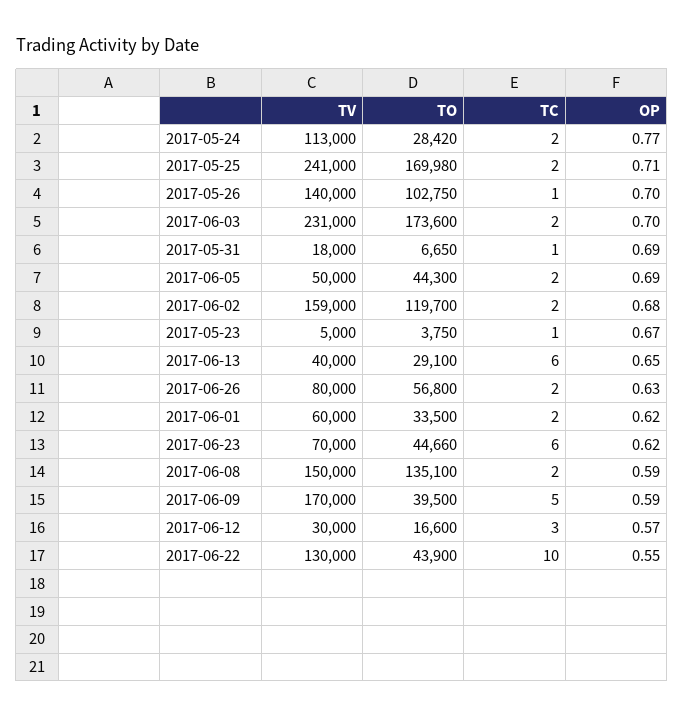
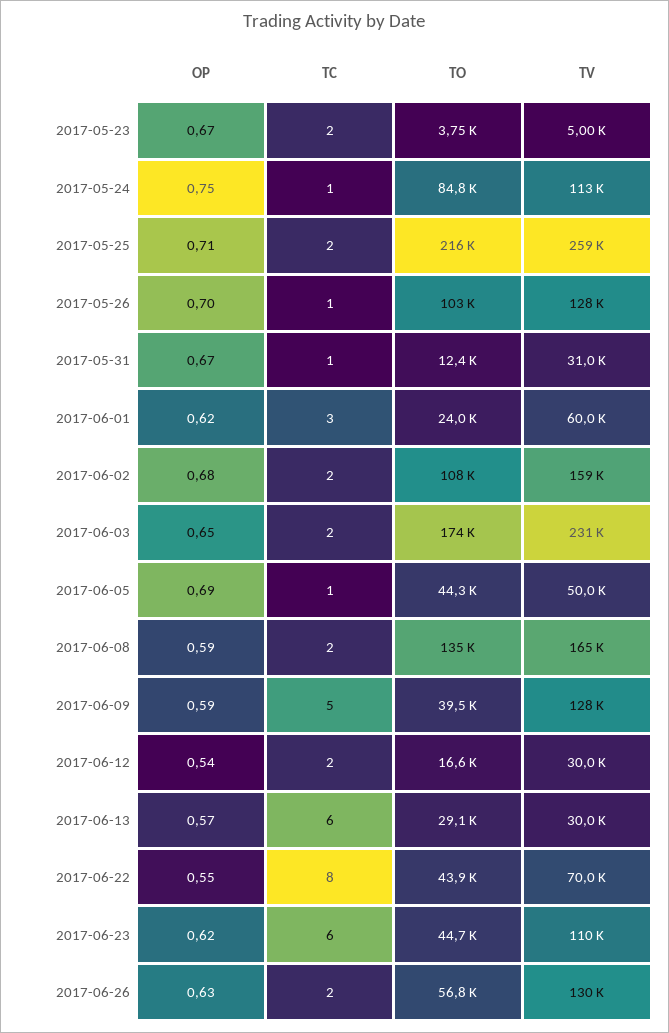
TO, 2017-05-24: 28420 -> 84800
TC, 2017-05-24: 2 -> 1
OP, 2017-05-24: 0.77 -> 0.75
TV, 2017-05-25: 241000 -> 259000
TO, 2017-05-25: 169980 -> 216000
TV, 2017-05-26: 140000 -> 128000
OP, 2017-06-03: 0.7 -> 0.65
TV, 2017-05-31: 18000 -> 31000
TO, 2017-05-31: 6650 -> 12400
OP, 2017-05-31: 0.69 -> 0.67
TC, 2017-06-05: 2 -> 1
TO, 2017-06-02: 119700 -> 108000
TC, 2017-05-23: 1 -> 2
TV, 2017-06-13: 40000 -> 30000
OP, 2017-06-13: 0.65 -> 0.57
TV, 2017-06-26: 80000 -> 130000
TO, 2017-06-01: 33500 -> 24000
TC, 2017-06-01: 2 -> 3
TV, 2017-06-23: 70000 -> 110000
TV, 2017-06-08: 150000 -> 165000
TV, 2017-06-09: 170000 -> 128000
TC, 2017-06-12: 3 -> 2
OP, 2017-06-12: 0.57 -> 0.54
TV, 2017-06-22: 130000 -> 70000
TC, 2017-06-22: 10 -> 8

